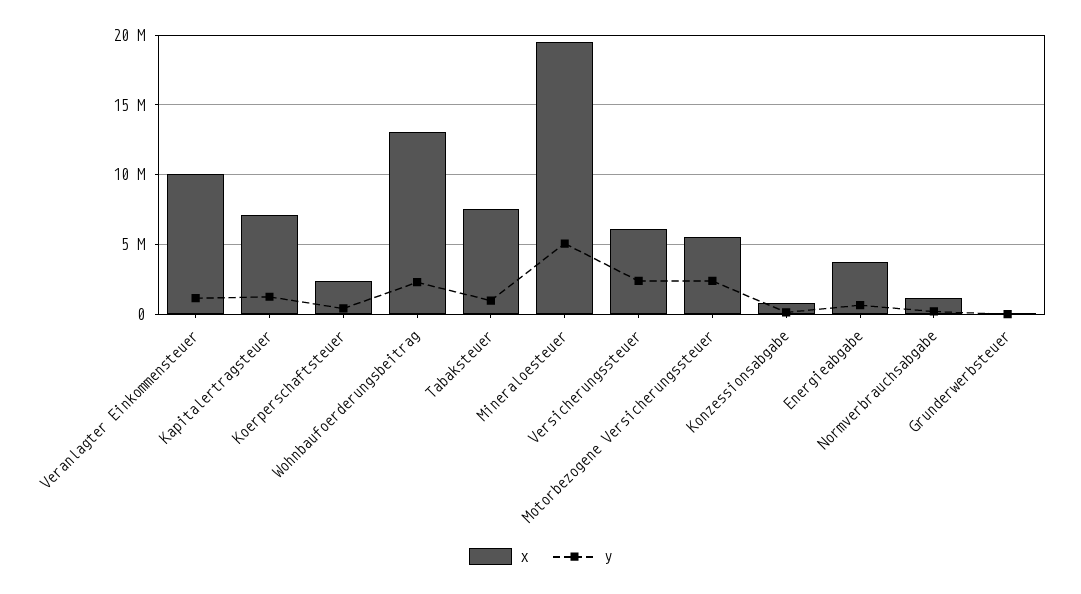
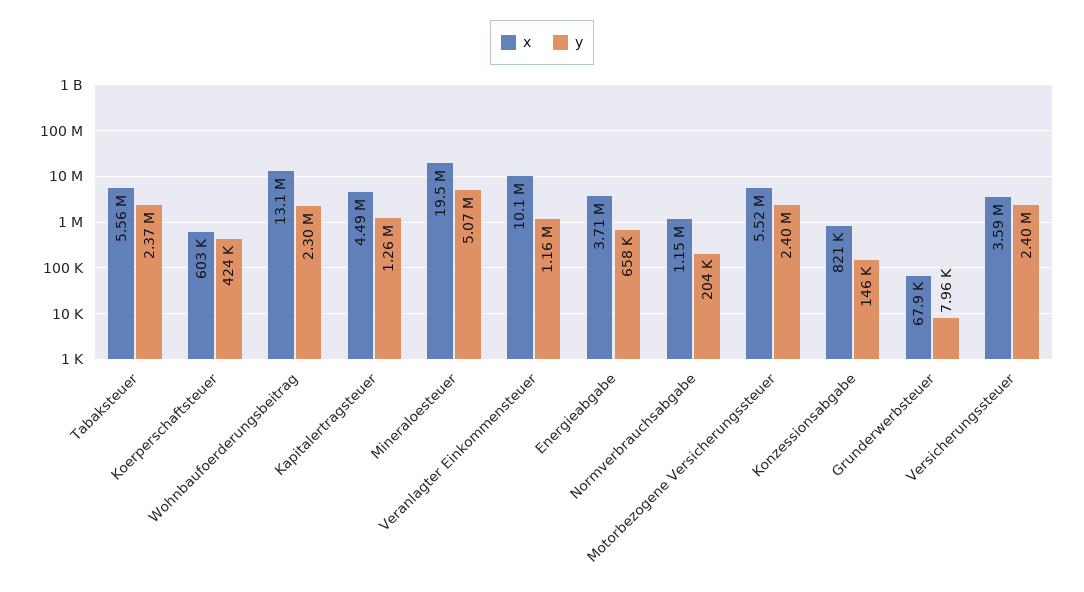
x, Kapitalertragsteuer: 7000000 -> 4490000
x, Koerperschaftsteuer: 2500000 -> 603000
x, Tabaksteuer: 7500000 -> 5560000
y, Tabaksteuer: 1000000 -> 2370000
x, Versicherungssteuer: 6000000 -> 3590000

